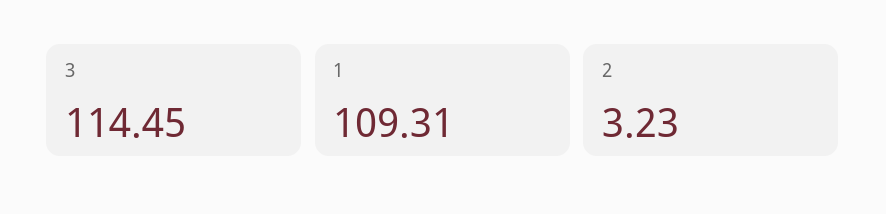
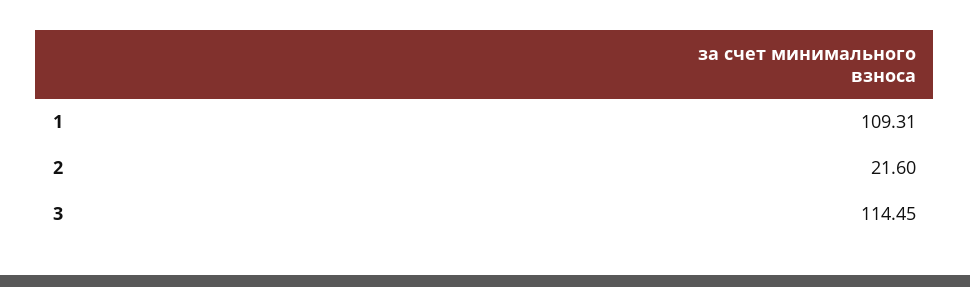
2: 3.23 -> 21.6

